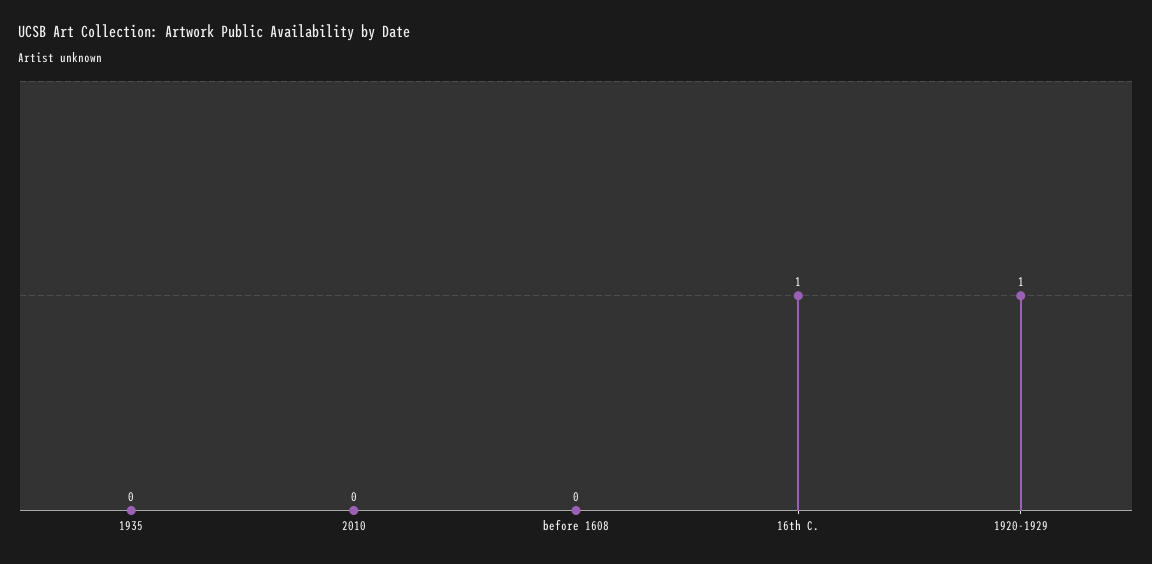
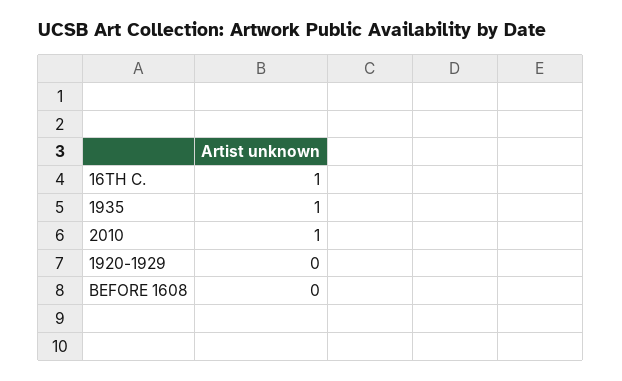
1935: 0 -> 1
2010: 0 -> 1
1920-1929: 1 -> 0

